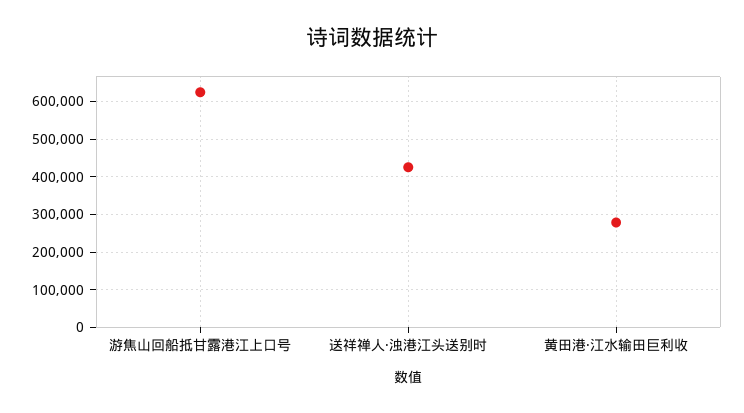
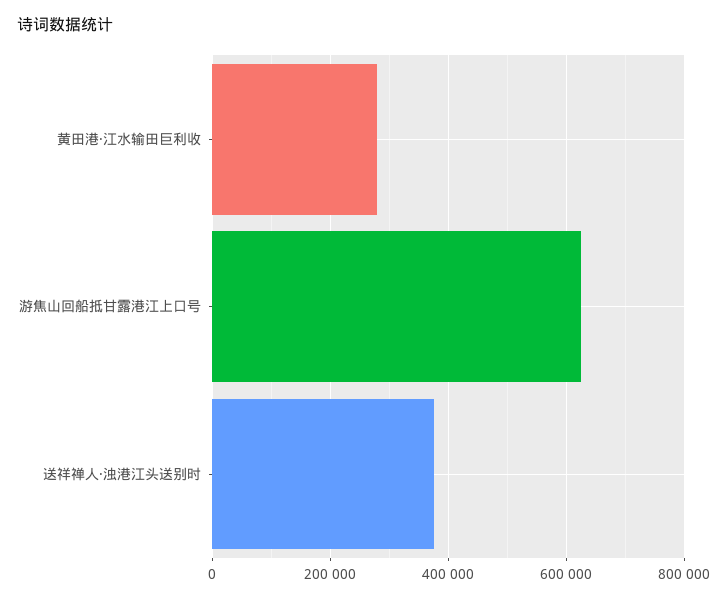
送祥禅人·浊港江头送别时: 420000 -> 380000

